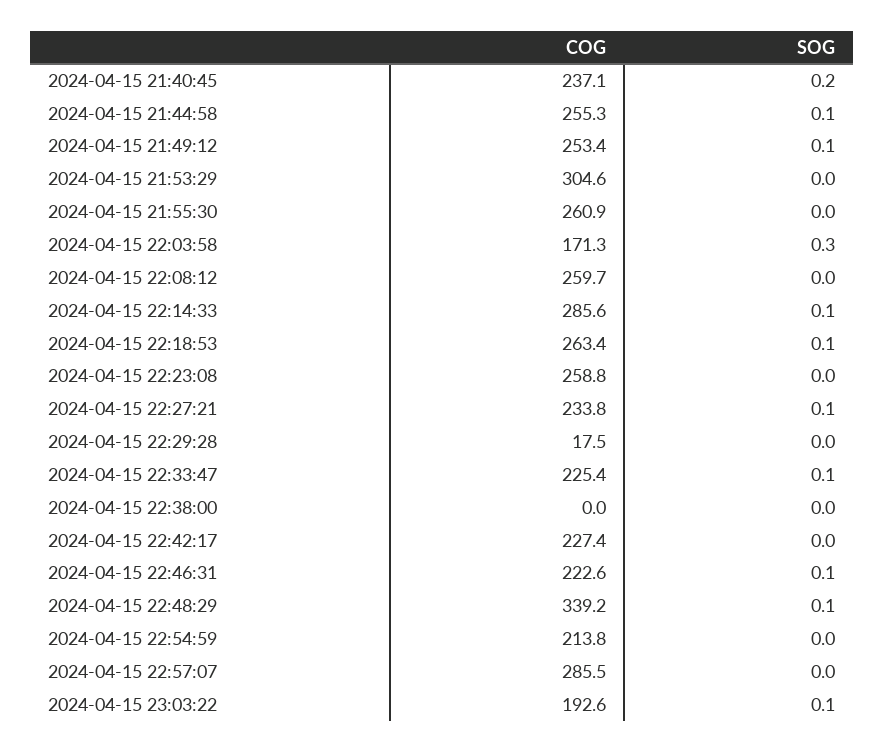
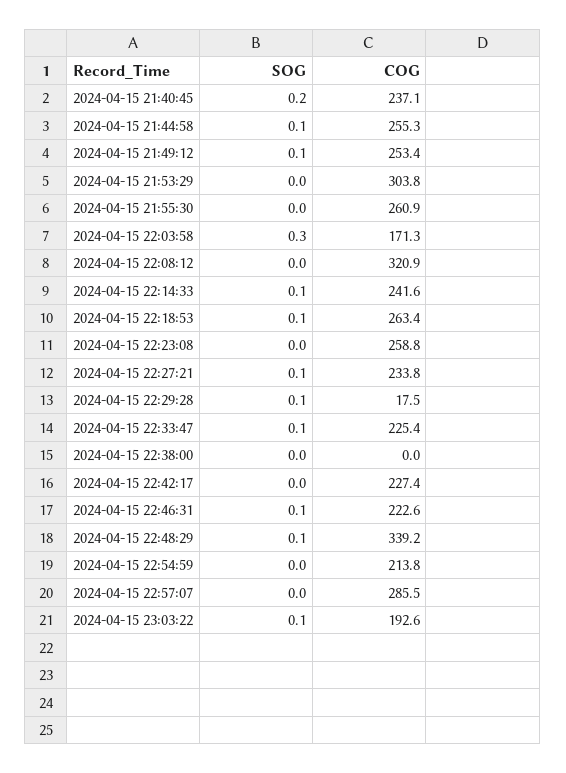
COG, 2024-04-15 21:53:29: 304.6 -> 303.8
COG, 2024-04-15 22:08:12: 259.7 -> 320.9
COG, 2024-04-15 22:14:33: 285.6 -> 241.6
SOG, 2024-04-15 22:29:28: 0 -> 0.1

